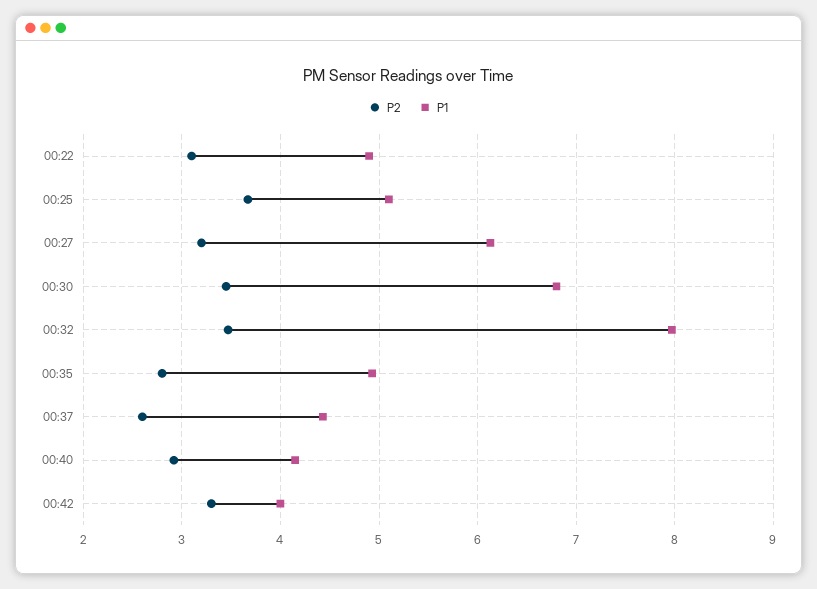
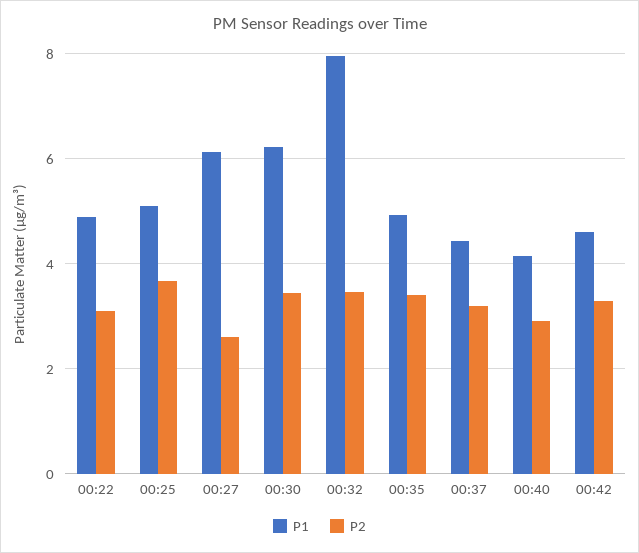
P2, 00:27: 3.2 -> 2.6
P1, 00:30: 6.8 -> 6.2
P2, 00:35: 2.8 -> 3.4
P2, 00:37: 2.6 -> 3.2
P1, 00:42: 4 -> 4.6

